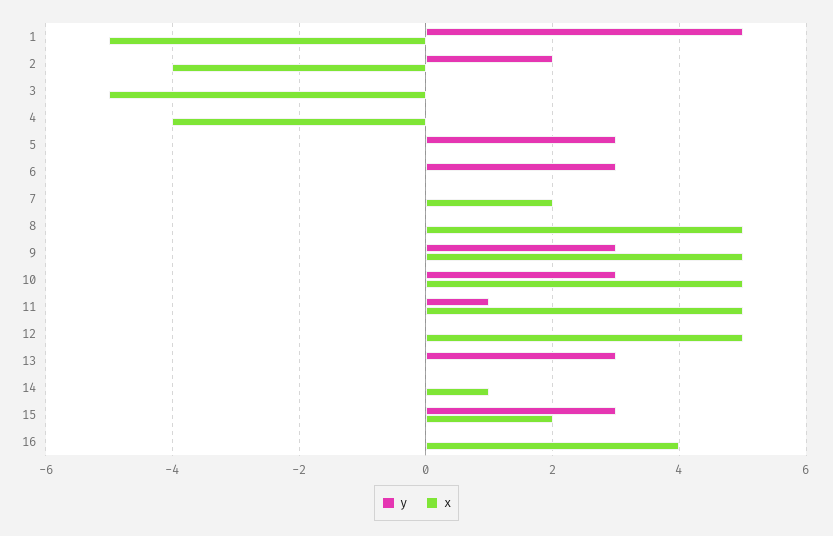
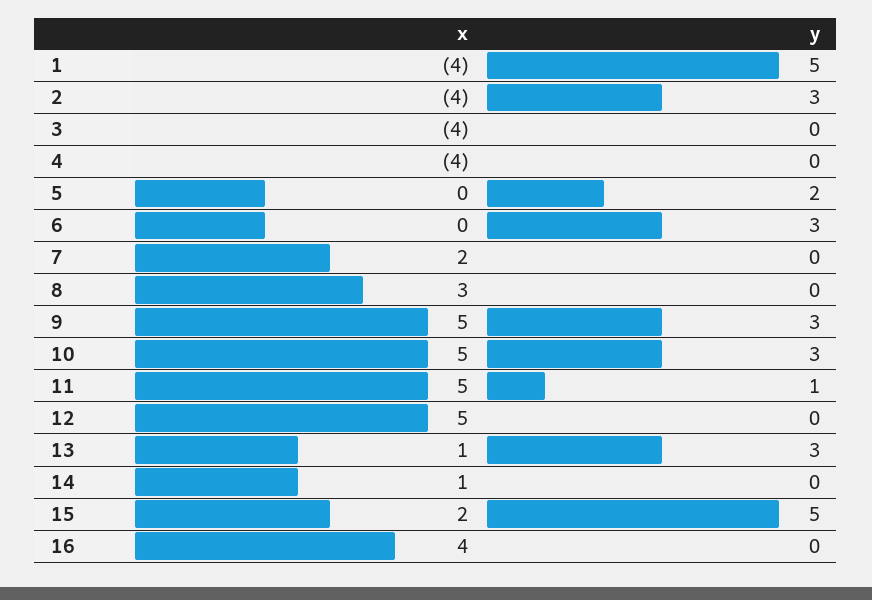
x, 1: -5 -> -4
y, 2: 2 -> 3
x, 3: -5 -> -4
y, 5: 3 -> 2
x, 8: 5 -> 3
x, 13: 0 -> 1
y, 15: 3 -> 5

